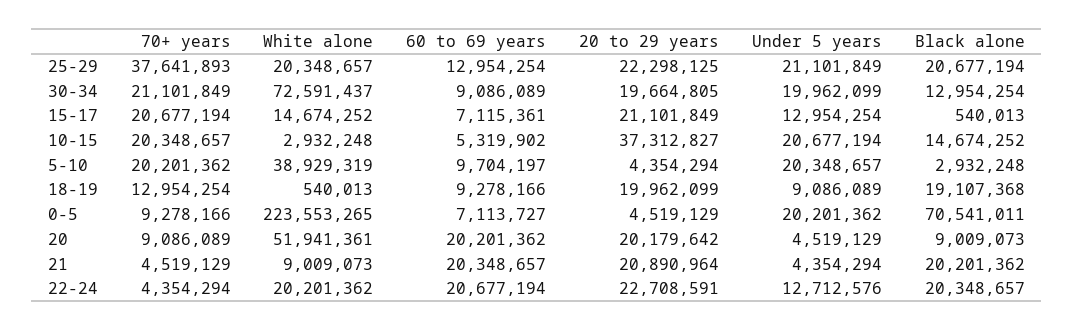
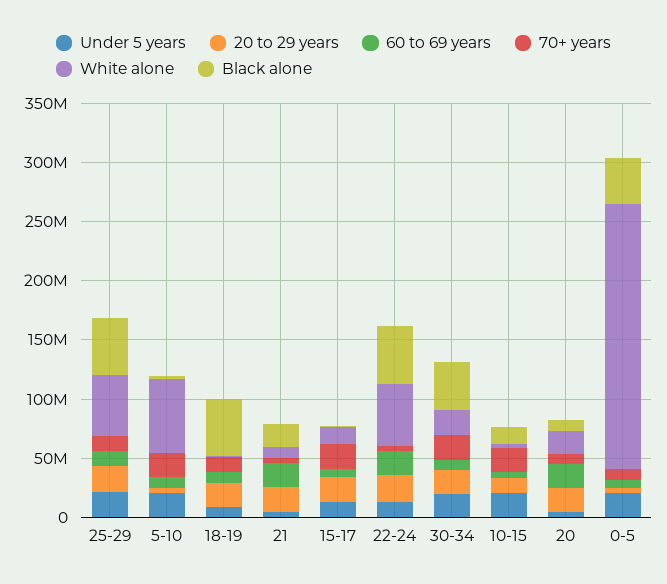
70+ years, 25-29: 37641893 -> 10000000
White alone, 25-29: 20348657 -> 50000000
Black alone, 25-29: 20677194 -> 50000000
White alone, 30-34: 72591437 -> 20000000
Black alone, 30-34: 12954254 -> 40000000
20 to 29 years, 10-15: 37312827 -> 10000000
White alone, 5-10: 38929319 -> 60000000
Black alone, 18-19: 19107368 -> 50000000
Black alone, 0-5: 70541011 -> 40000000
White alone, 20: 51941361 -> 20000000
White alone, 22-24: 20201362 -> 50000000
Black alone, 22-24: 20348657 -> 50000000

